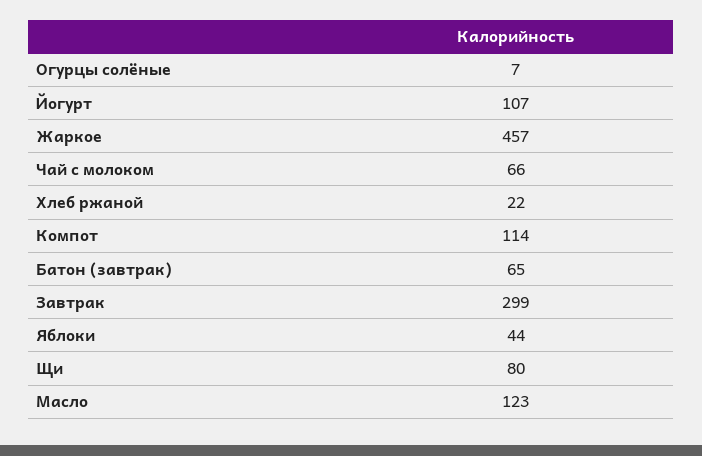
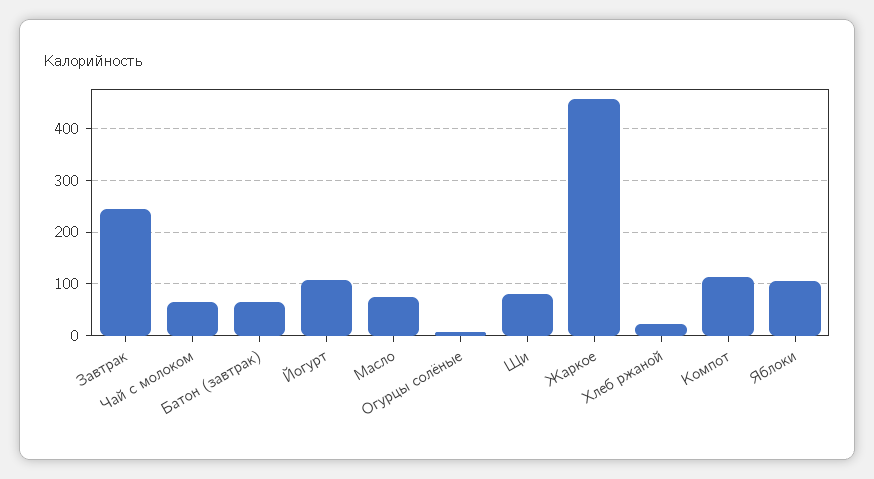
Завтрак: 299 -> 240
Яблоки: 44 -> 100
Масло: 123 -> 80

